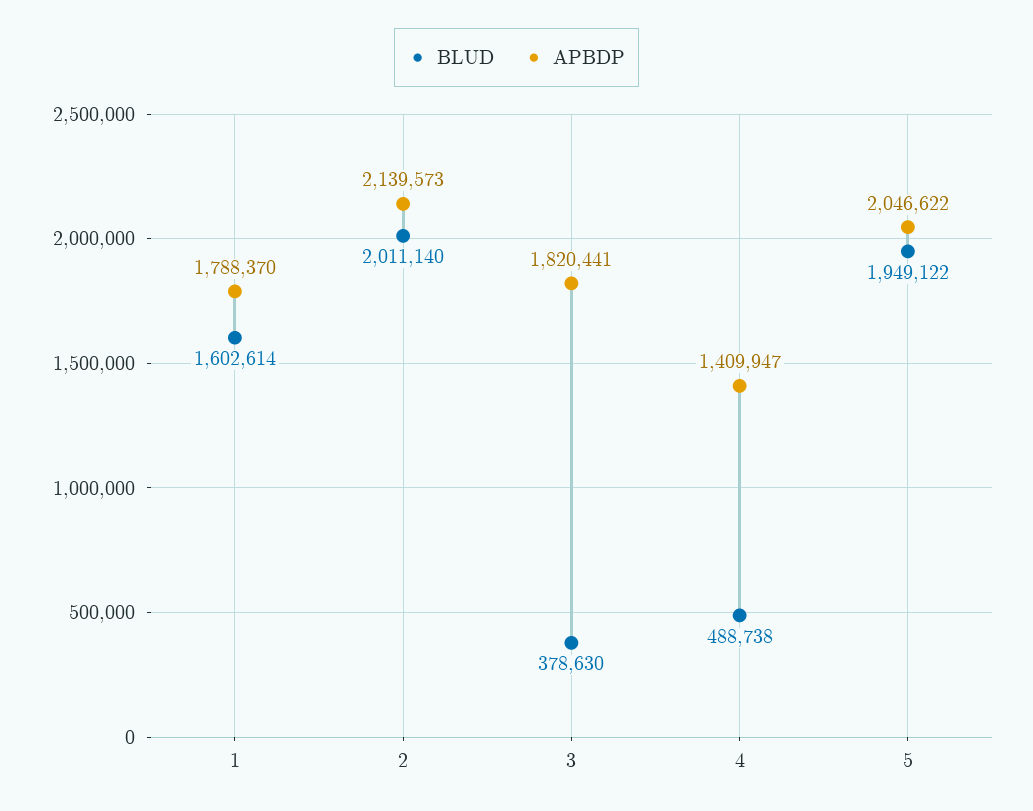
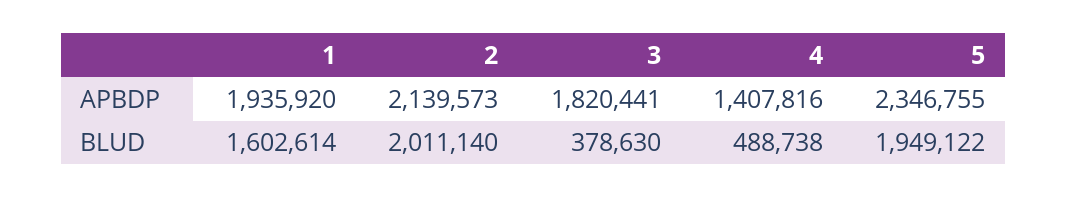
APBDP, 1: 1788370 -> 1935920
APBDP, 4: 1409947 -> 1407816
APBDP, 5: 2046622 -> 2346755

